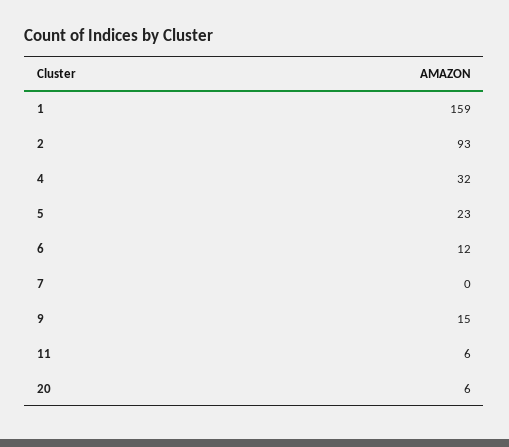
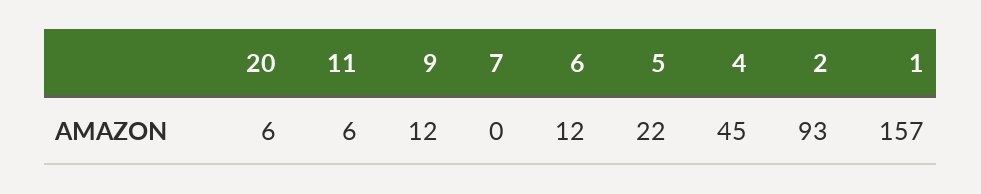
1: 159 -> 157
4: 32 -> 45
5: 23 -> 22
9: 15 -> 12

